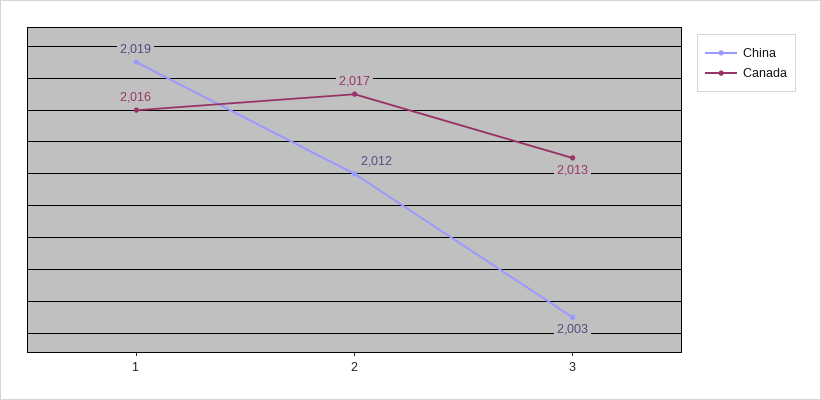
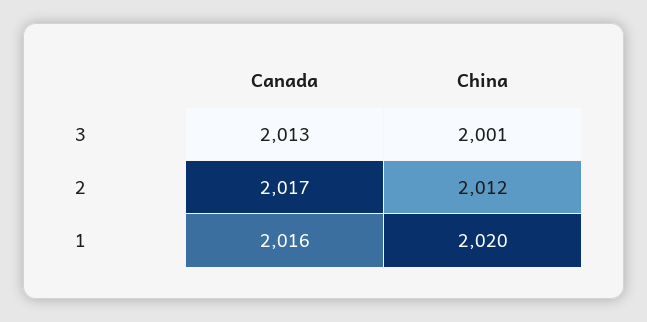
China, 1: 2019 -> 2020
China, 3: 2003 -> 2001

